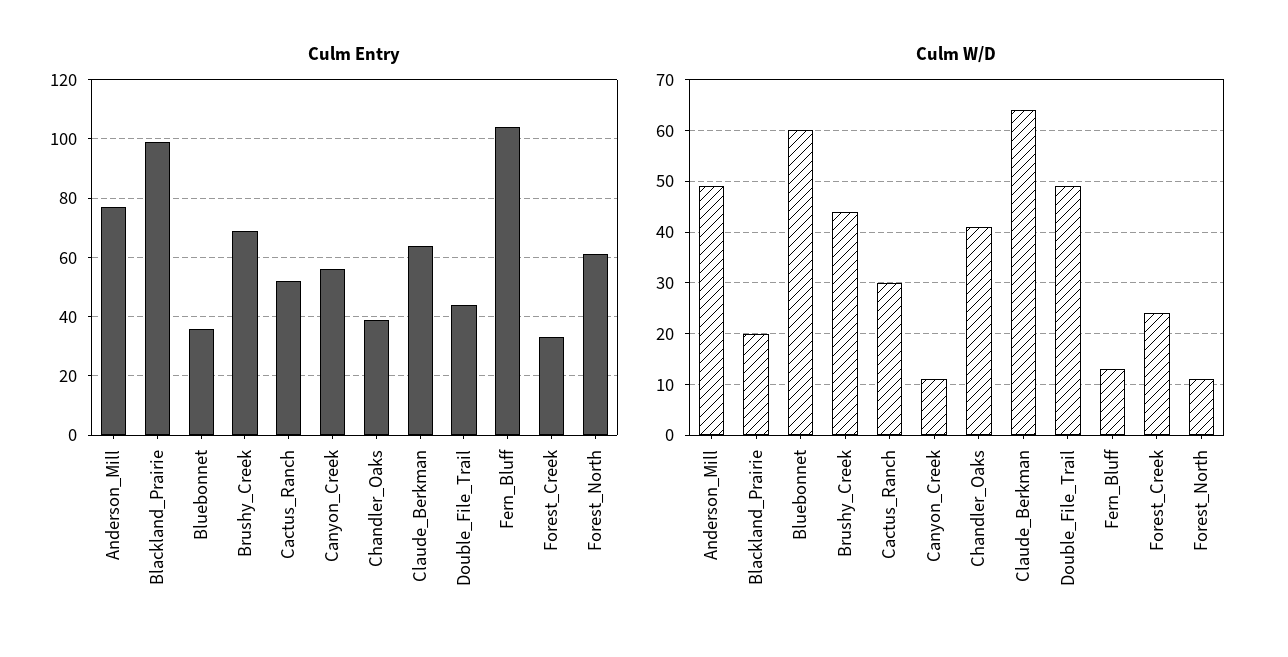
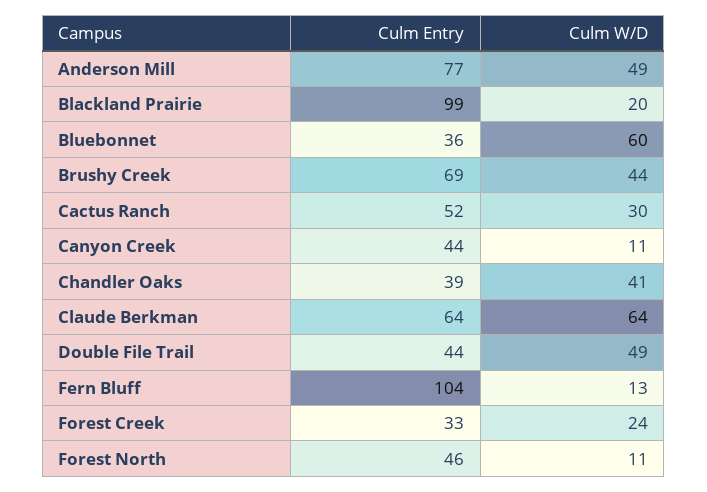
Culm Entry, Canyon_Creek: 55 -> 44
Culm Entry, Forest_North: 60 -> 46

